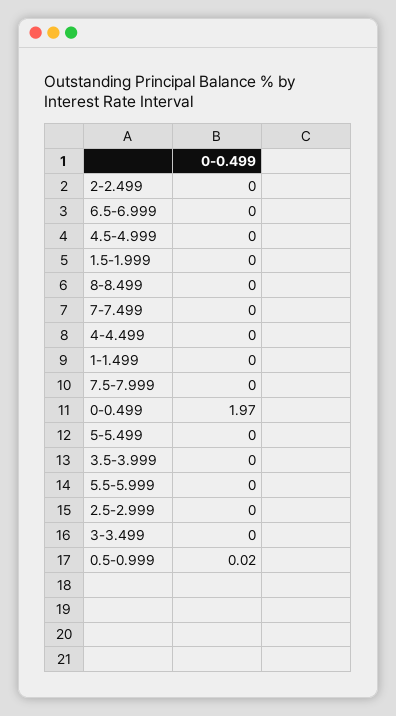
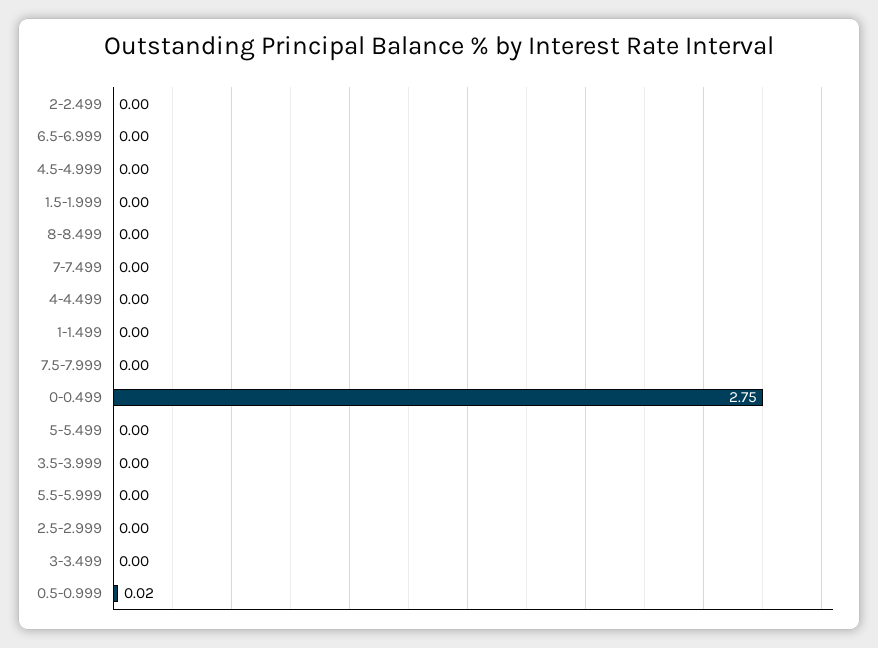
0-0.499: 1.97 -> 2.75

